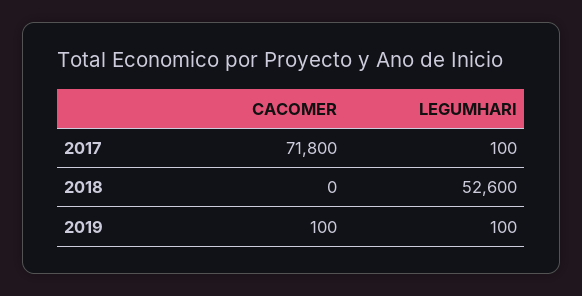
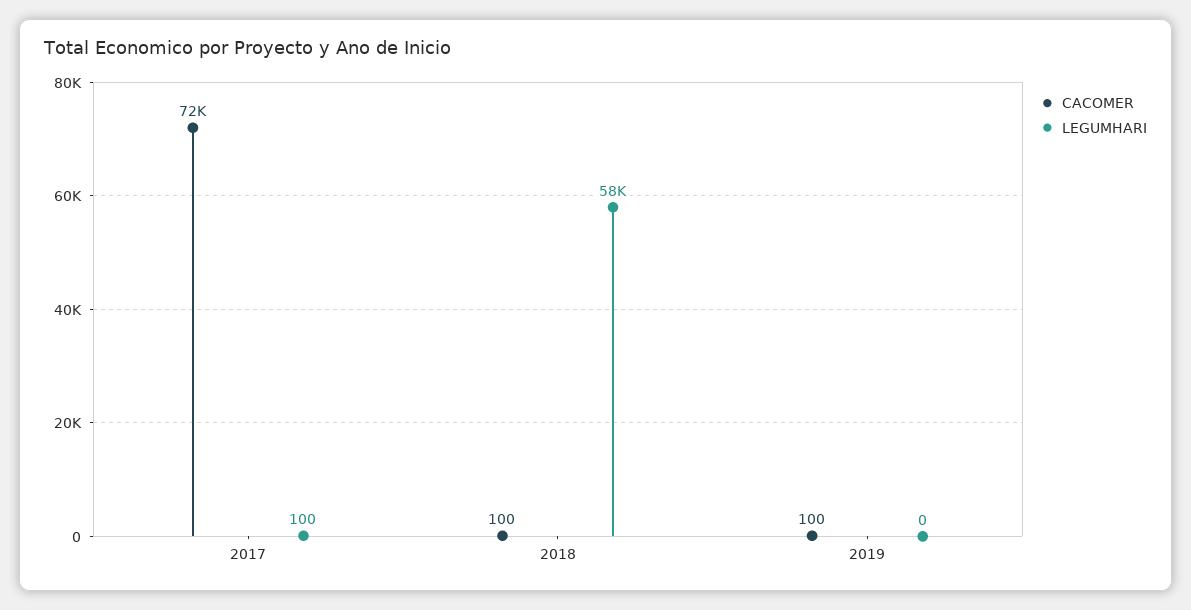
CACOMER, 2018: 0 -> 100
LEGUMHARI, 2018: 52600 -> 58000
LEGUMHARI, 2019: 100 -> 0

